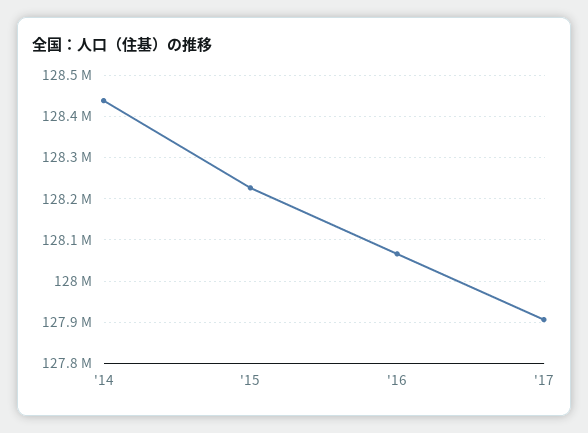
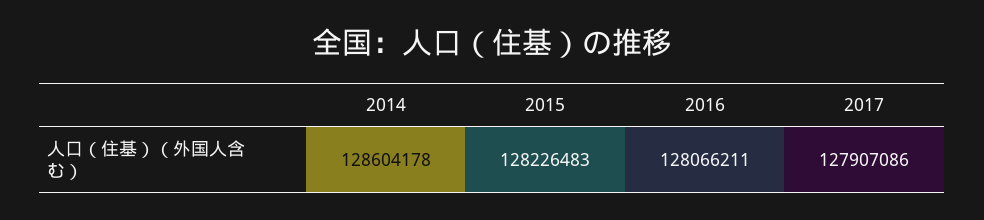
'14: 128440000 -> 128604178

